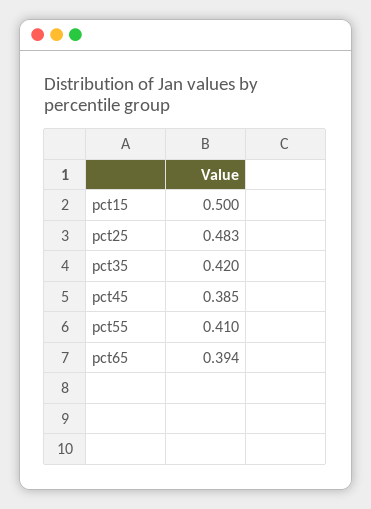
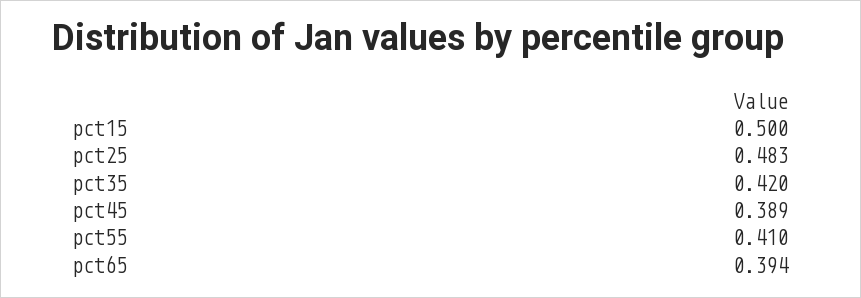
pct45: 0.385 -> 0.389

